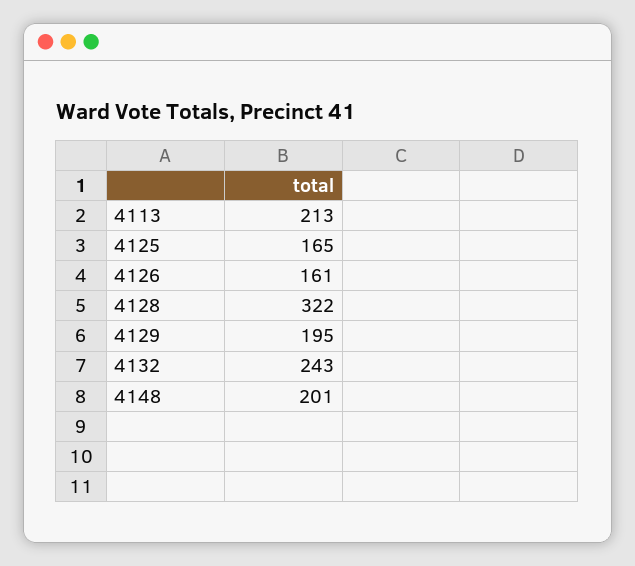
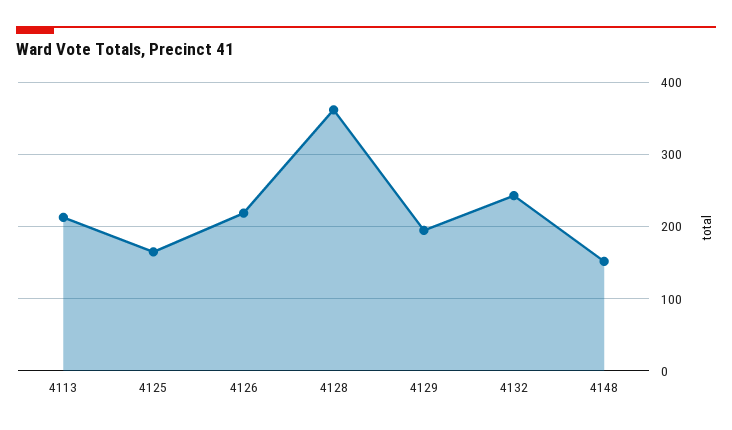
4126: 161 -> 220
4128: 322 -> 360
4148: 201 -> 150

